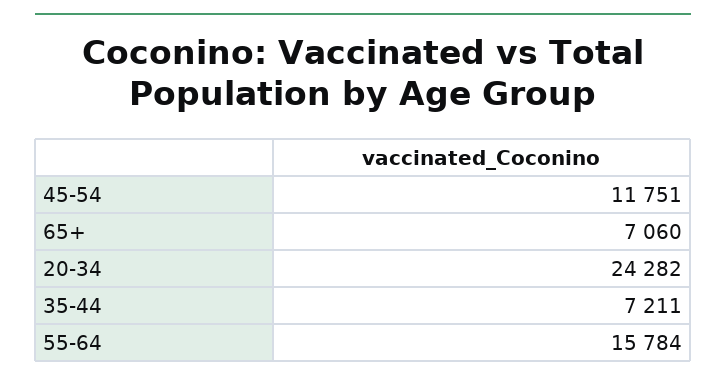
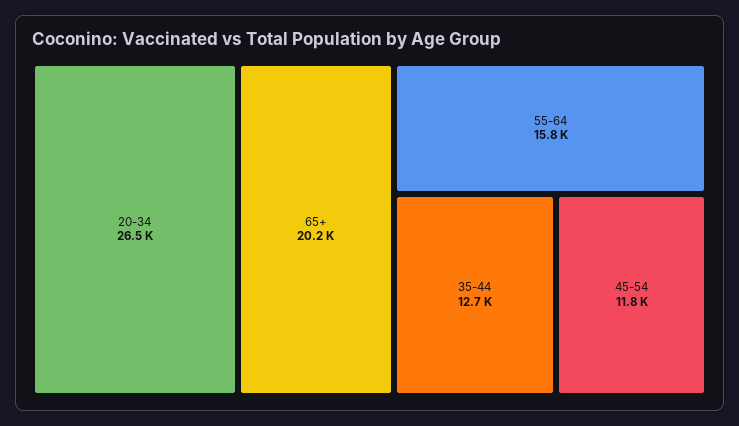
65+: 7060 -> 20200
20-34: 24282 -> 26500
35-44: 7211 -> 12700

